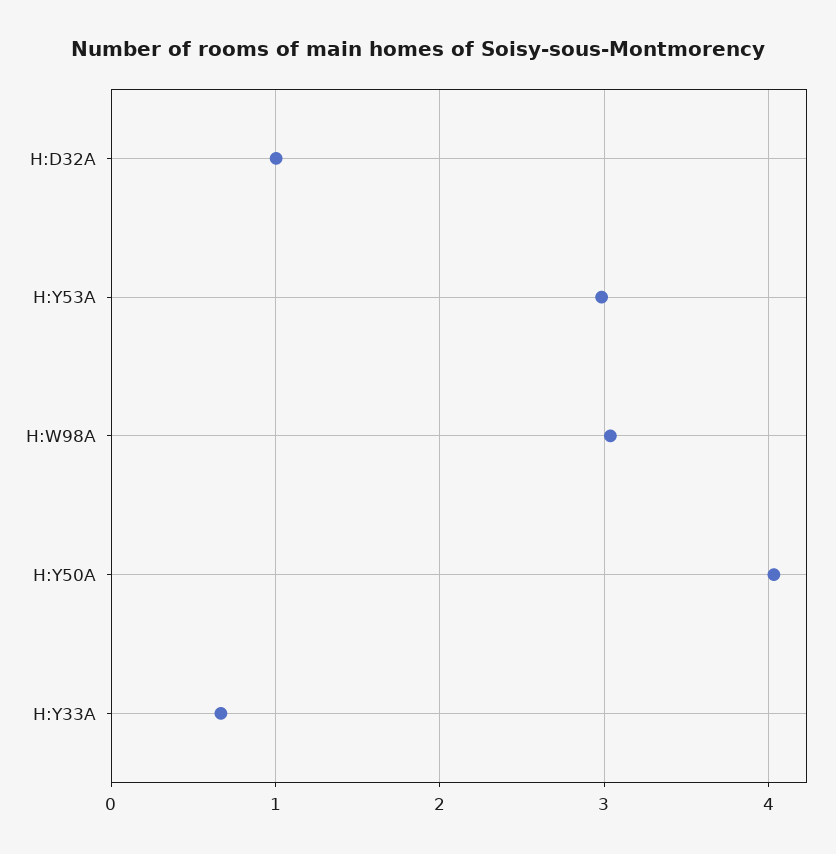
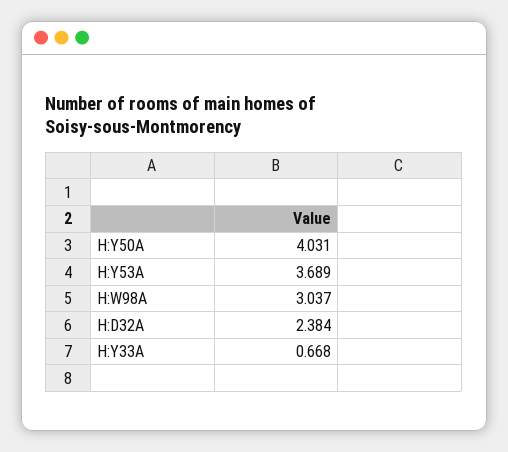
H:D32A: 1 -> 2.384
H:Y53A: 3 -> 3.689

